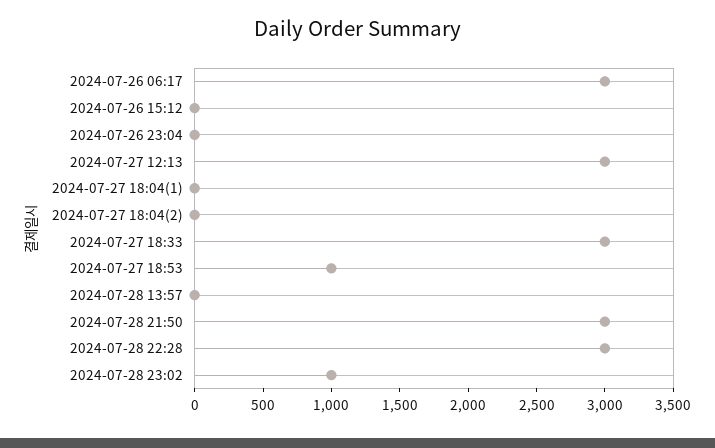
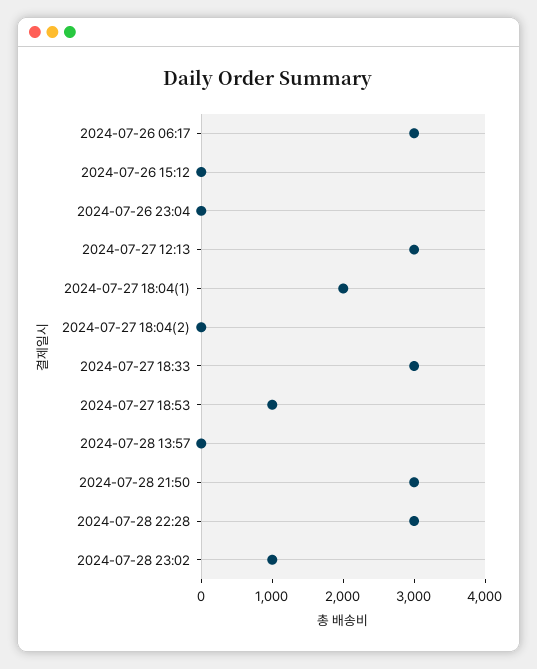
2024-07-27 18:04(1): 0 -> 2000

